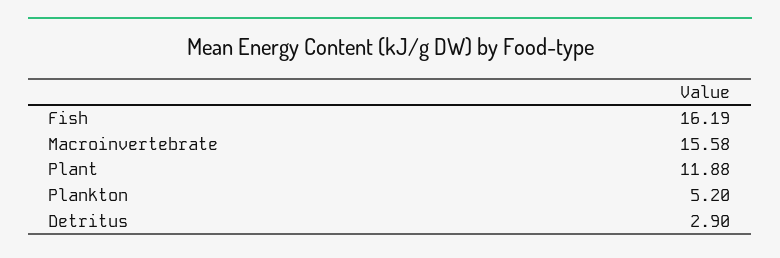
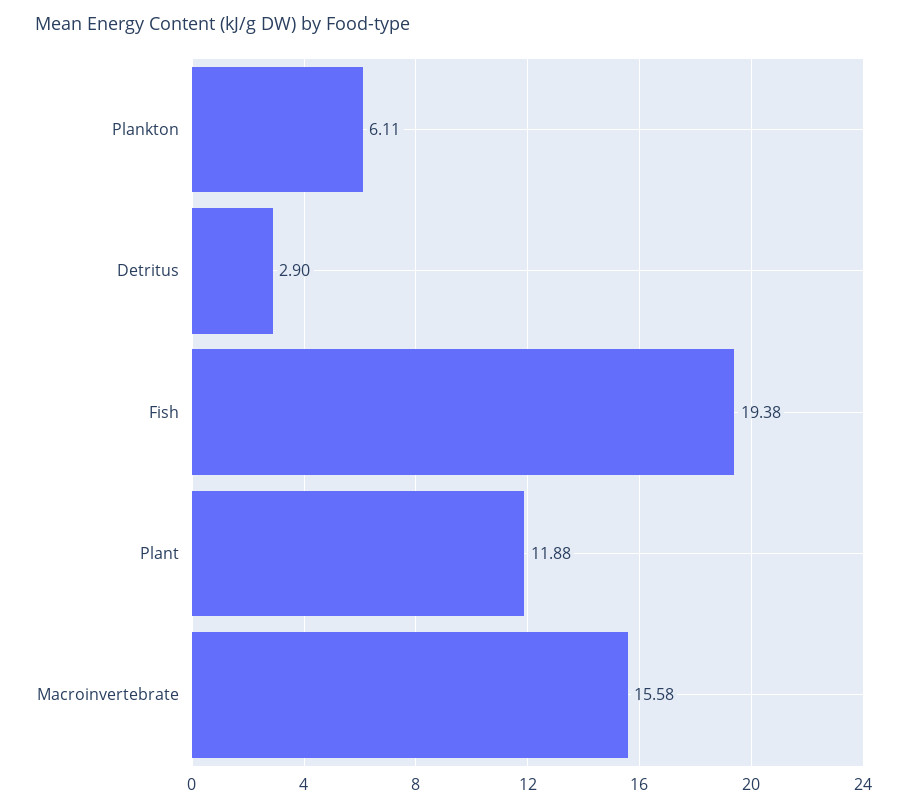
Fish: 16.19 -> 19.38
Plankton: 5.2 -> 6.11

